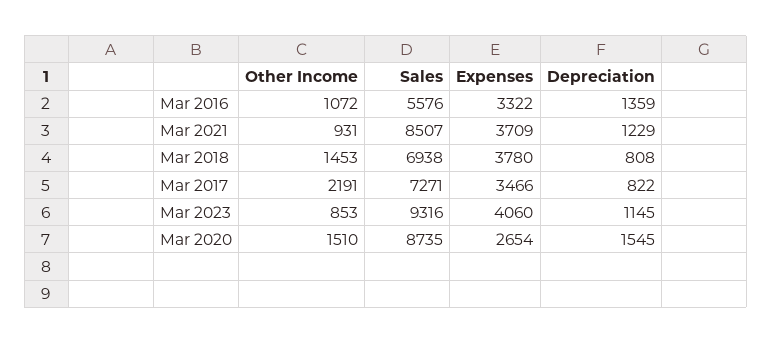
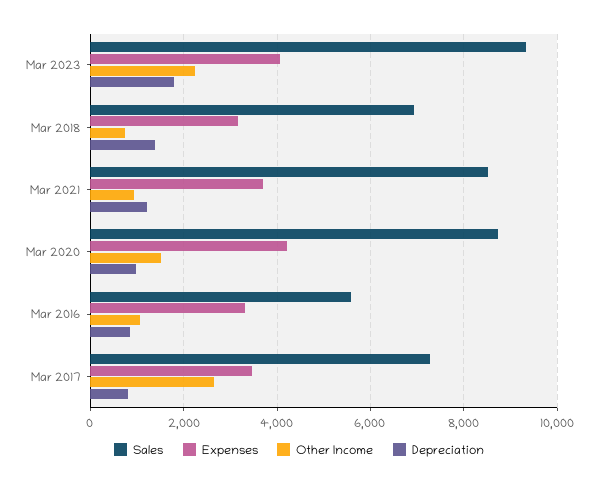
Depreciation, Mar 2016: 1359 -> 800
Other Income, Mar 2018: 1453 -> 800
Expenses, Mar 2018: 3780 -> 3200
Depreciation, Mar 2018: 808 -> 1400
Other Income, Mar 2017: 2191 -> 2600
Other Income, Mar 2023: 853 -> 2200
Depreciation, Mar 2023: 1145 -> 1800
Expenses, Mar 2020: 2654 -> 4200
Depreciation, Mar 2020: 1545 -> 1000

